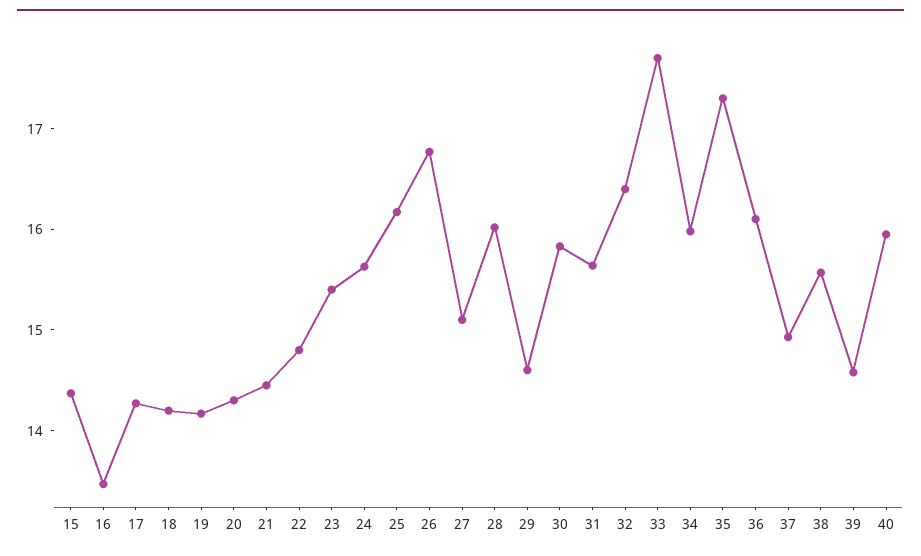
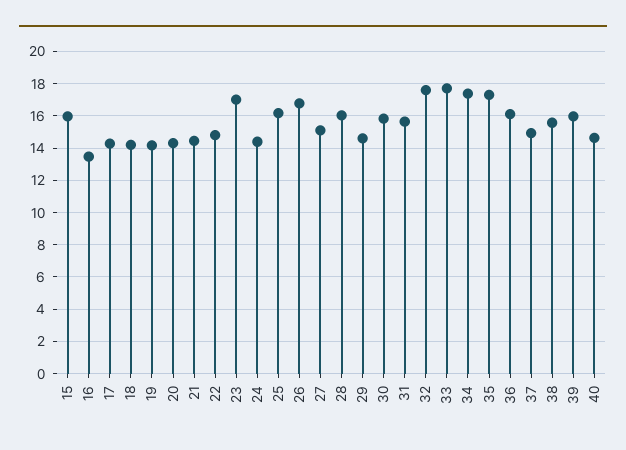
15: 14.4 -> 16
23: 15.4 -> 17
24: 15.6 -> 14.5
32: 16.4 -> 17.5
34: 16 -> 17.5
39: 14.6 -> 16
40: 16 -> 14.5

